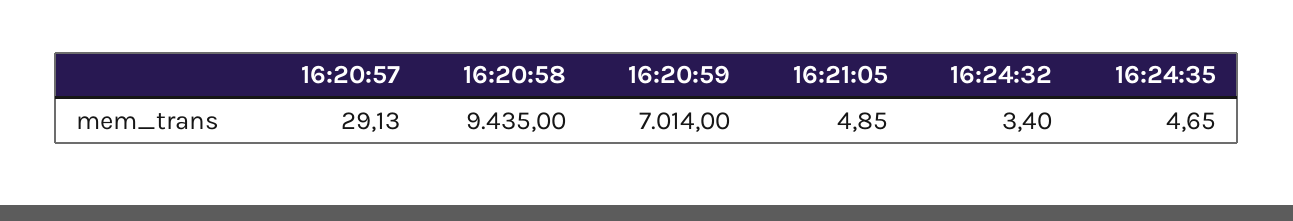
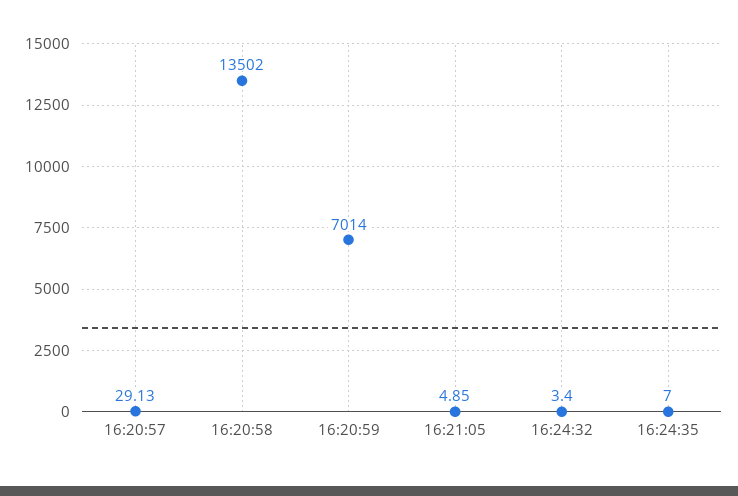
16:20:58: 9435 -> 13502
16:24:35: 4.65 -> 7

